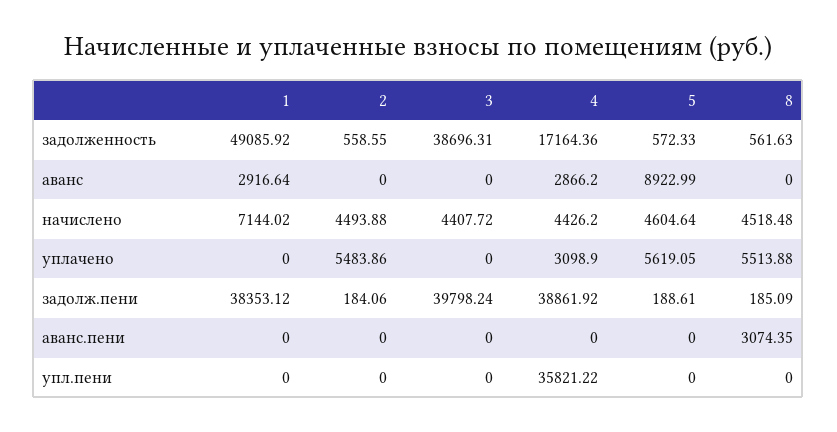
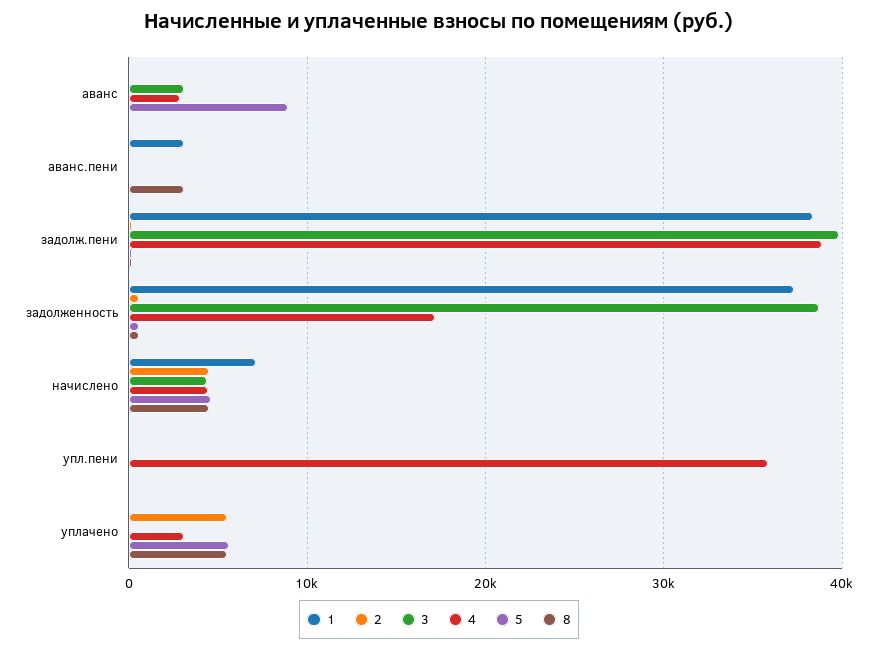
1, задолженность: 49085.92 -> 37000
1, аванс: 2916.64 -> 0
3, аванс: 0 -> 3000
1, аванс.пени: 0 -> 3000

